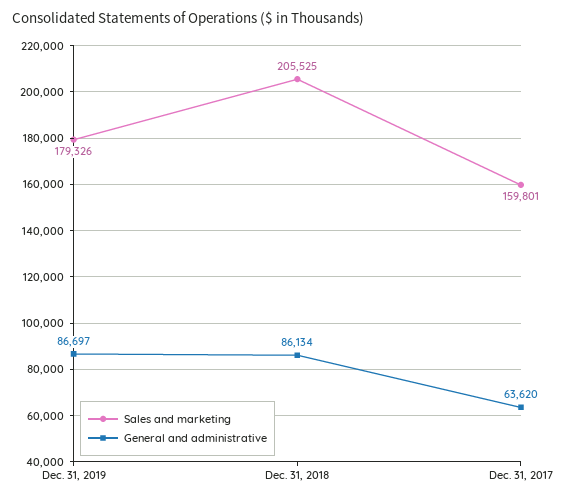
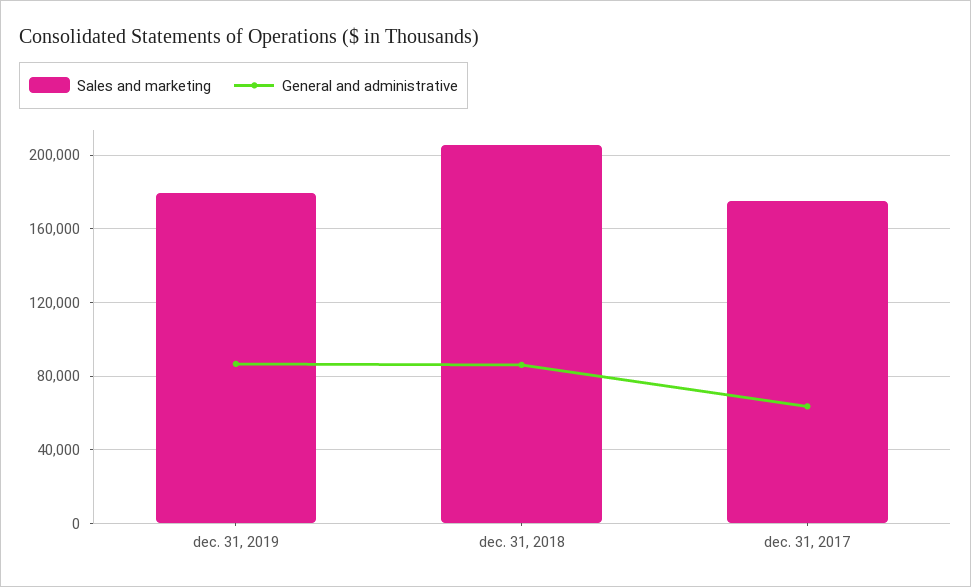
Sales and marketing, Dec. 31, 2017: 159801 -> 175000

